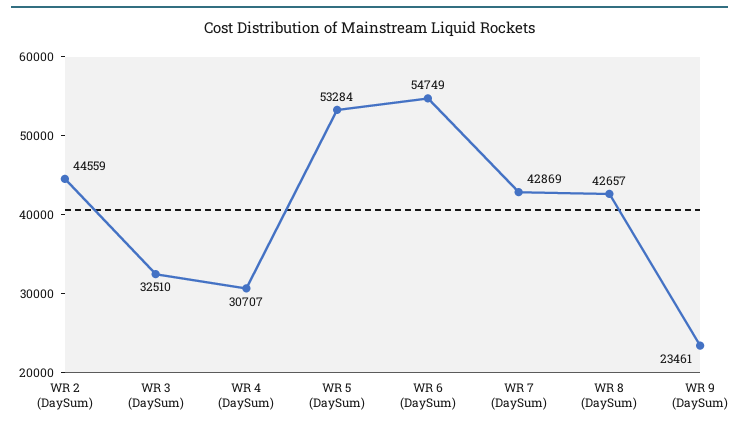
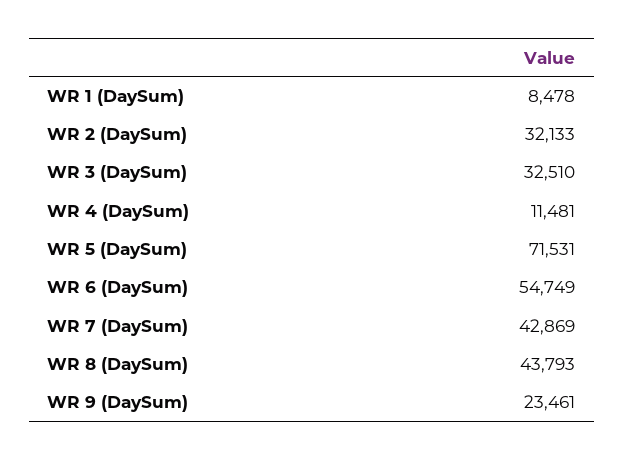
WR 2 (DaySum): 44559 -> 32133
WR 4 (DaySum): 30707 -> 11481
WR 5 (DaySum): 53284 -> 71531
WR 8 (DaySum): 42657 -> 43793
WR 1 (DaySum): none -> 8478

